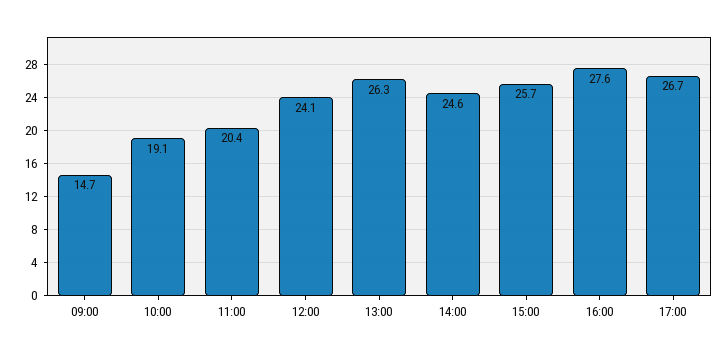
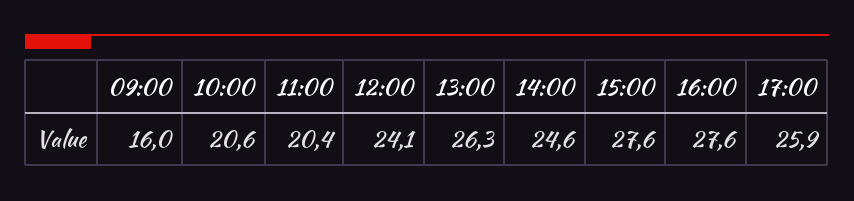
09:00: 14.7 -> 16
10:00: 19.1 -> 20.6
15:00: 25.7 -> 27.6
17:00: 26.7 -> 25.9

